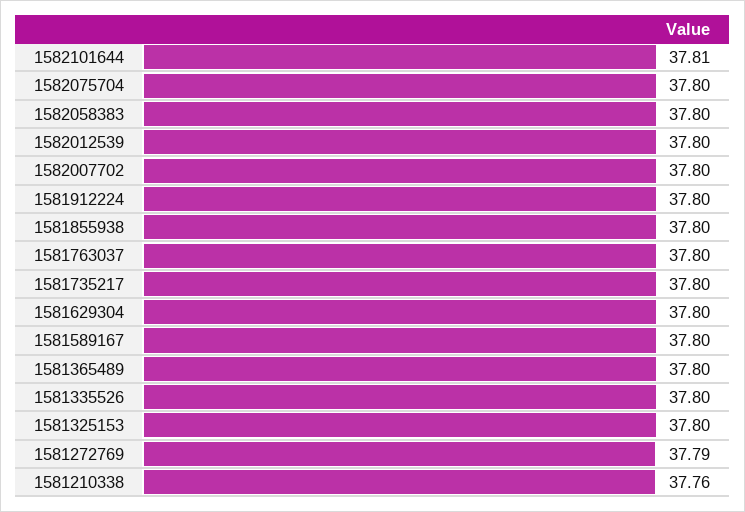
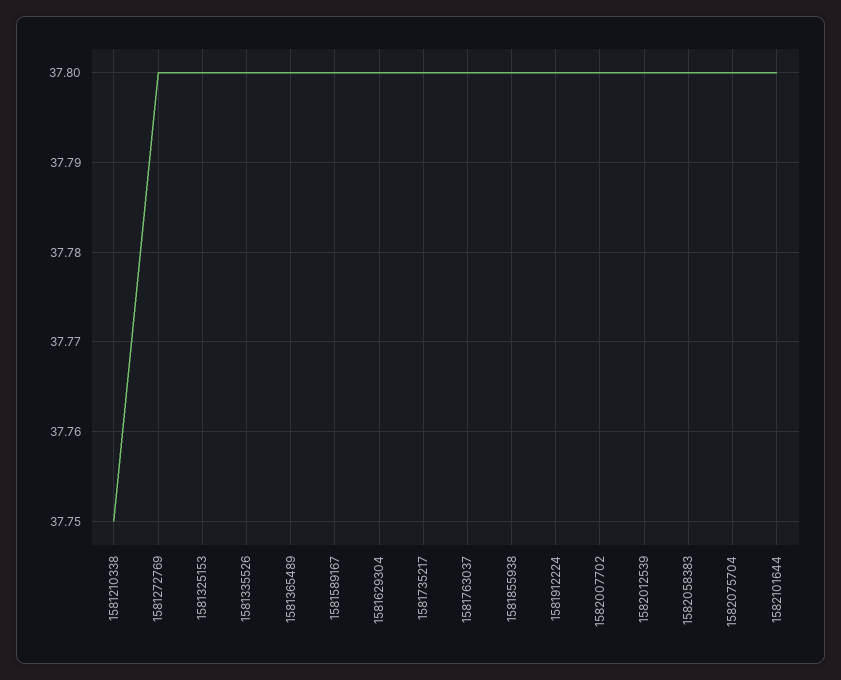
1582101644: 37.81 -> 37.8
1581272769: 37.79 -> 37.8
1581210338: 37.76 -> 37.75

